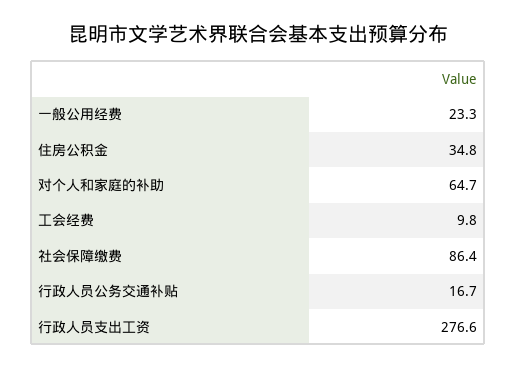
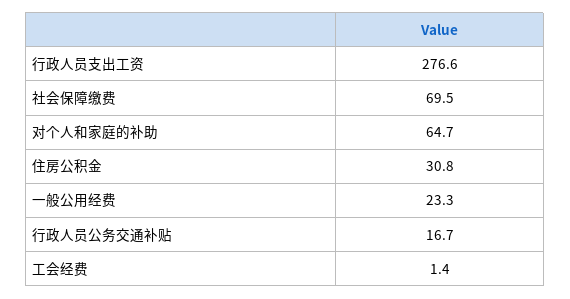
住房公积金: 34.8 -> 30.8
工会经费: 9.8 -> 1.4
社会保障缴费: 86.4 -> 69.5

